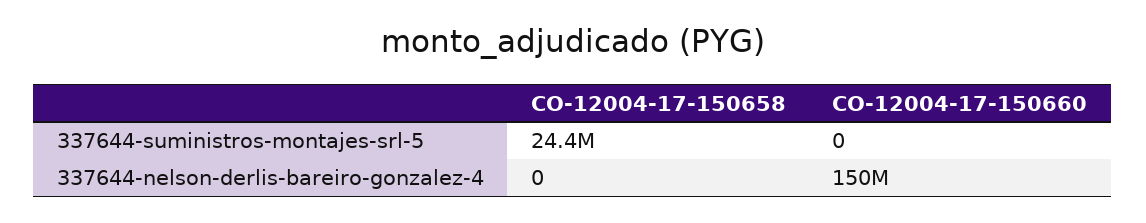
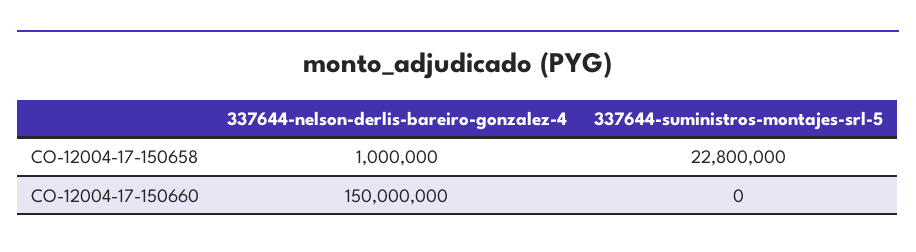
CO-12004-17-150658, 337644-suministros-montajes-srl-5: 24400000 -> 22800000
CO-12004-17-150658, 337644-nelson-derlis-bareiro-gonzalez-4: 0 -> 1000000

